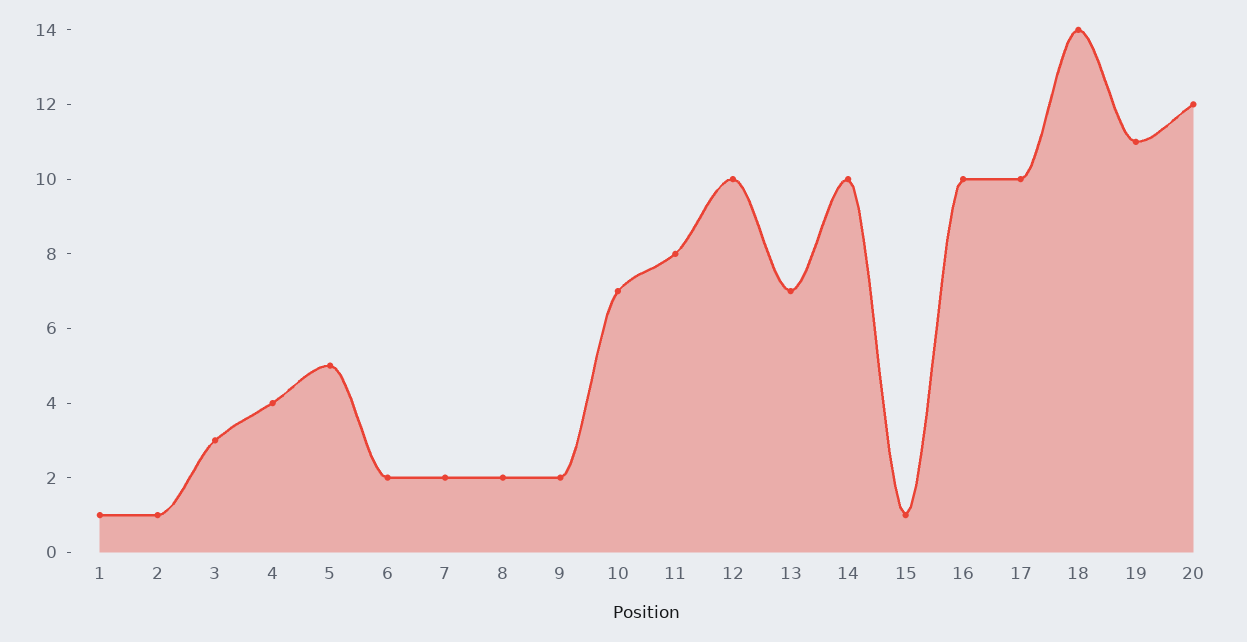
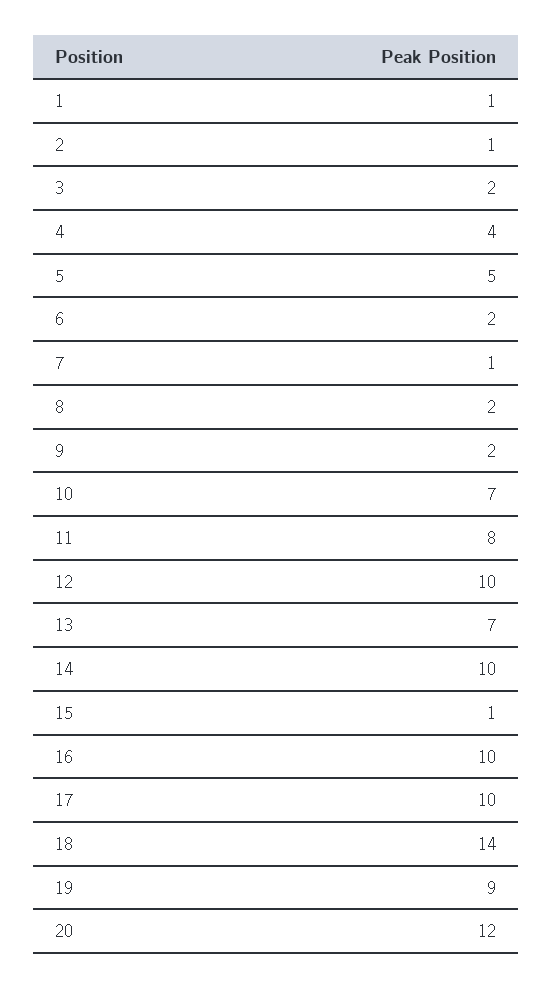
3: 3 -> 2
7: 2 -> 1
19: 11 -> 9

